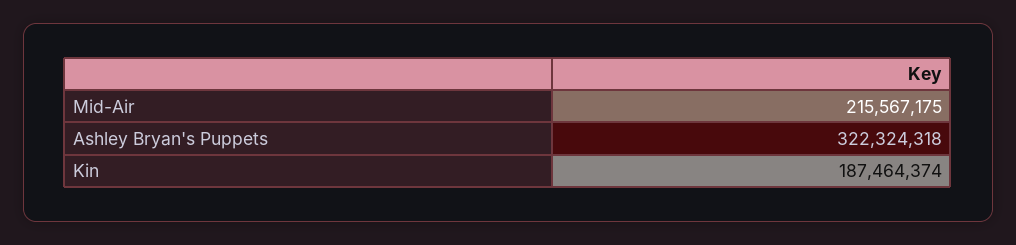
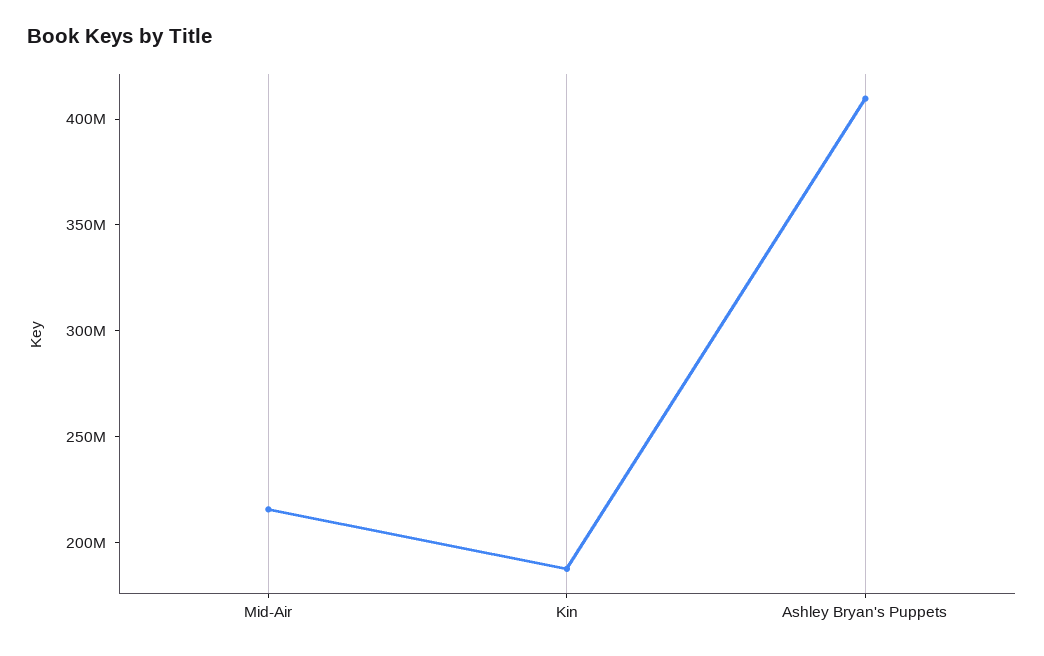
Ashley Bryan's Puppets: 322324318 -> 410000000

